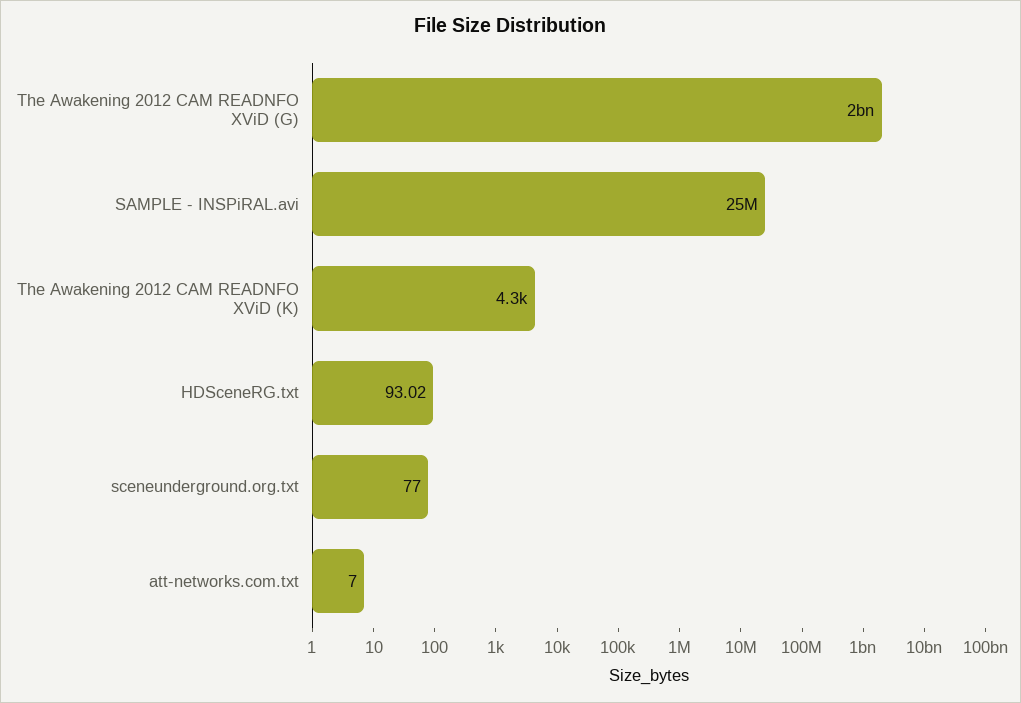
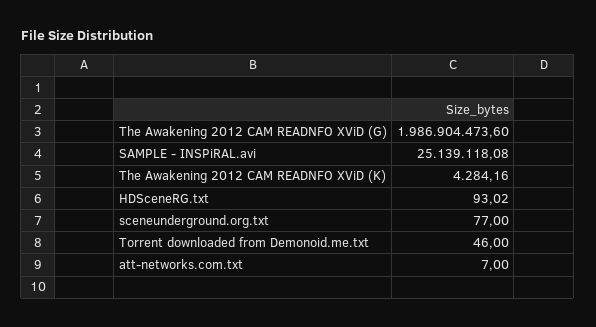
Torrent downloaded from Demonoid.me.txt: none -> 46

